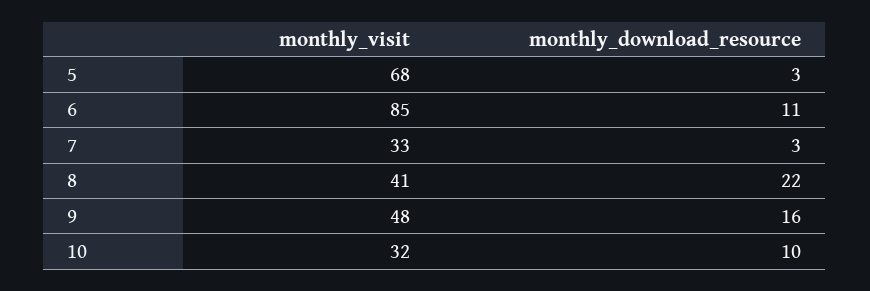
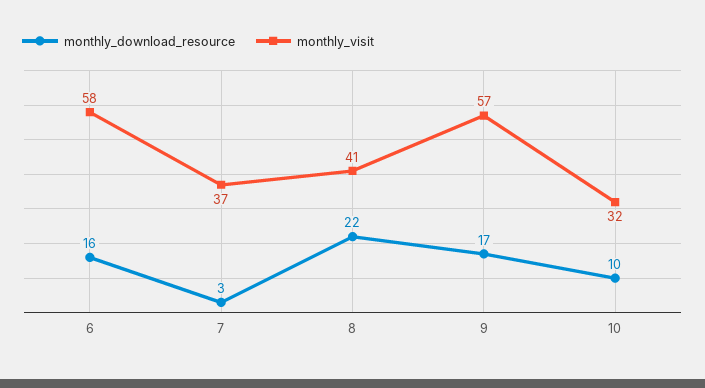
monthly_visit, 5: 68 -> none
monthly_download_resource, 5: 3 -> none
monthly_visit, 6: 85 -> 58
monthly_download_resource, 6: 11 -> 16
monthly_visit, 7: 33 -> 37
monthly_visit, 9: 48 -> 57
monthly_download_resource, 9: 16 -> 17

